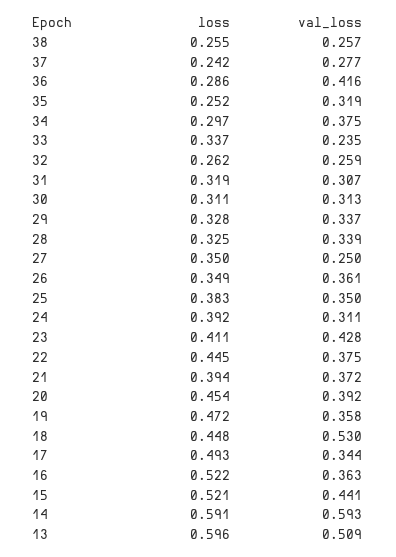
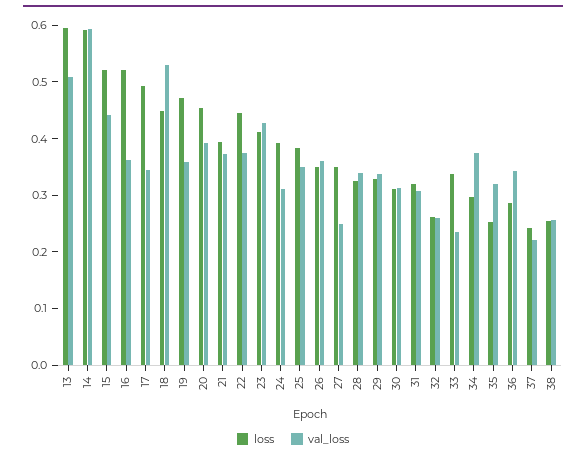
val_loss, 37: 0.277 -> 0.22
val_loss, 36: 0.416 -> 0.34

